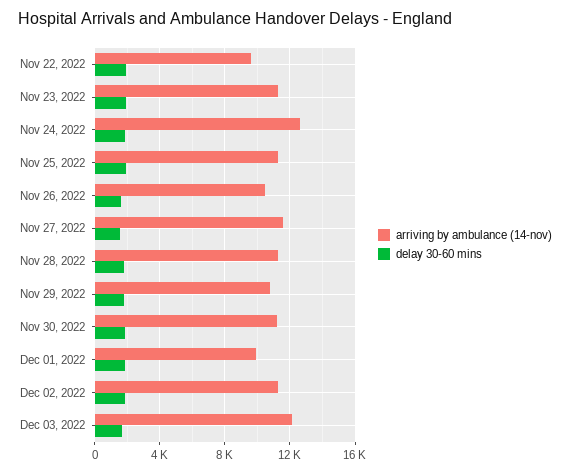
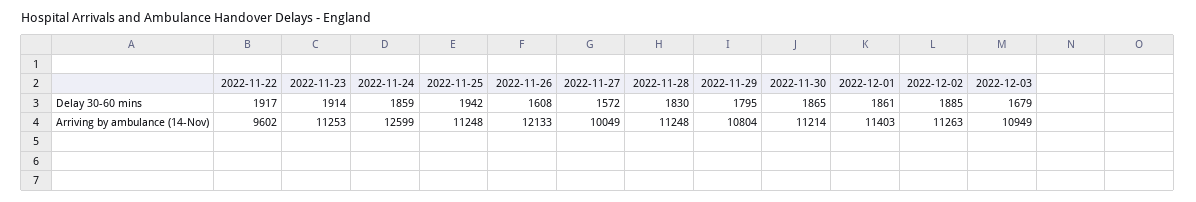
arriving by ambulance (14-nov), Nov 26, 2022: 10500 -> 12133
arriving by ambulance (14-nov), Nov 27, 2022: 11500 -> 10049
arriving by ambulance (14-nov), Dec 01, 2022: 10000 -> 11403
arriving by ambulance (14-nov), Dec 03, 2022: 12000 -> 10949

